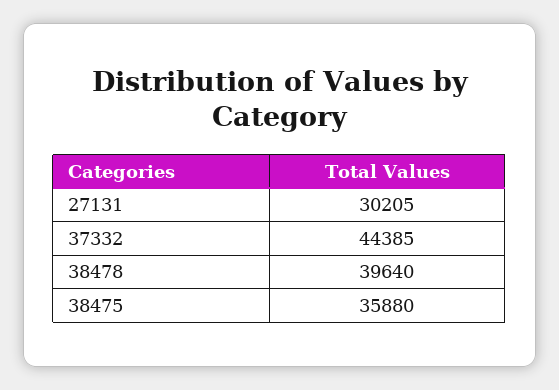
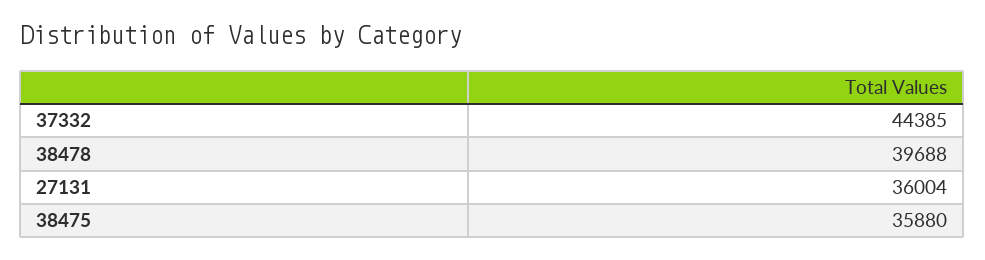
27131: 30205 -> 36004
38478: 39640 -> 39688

